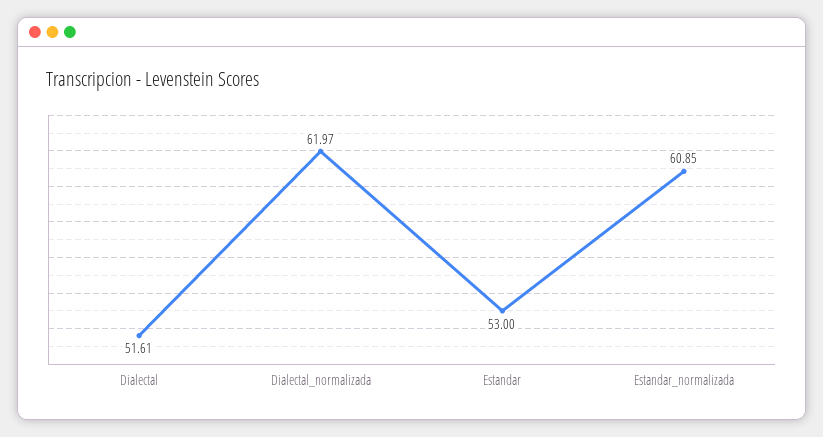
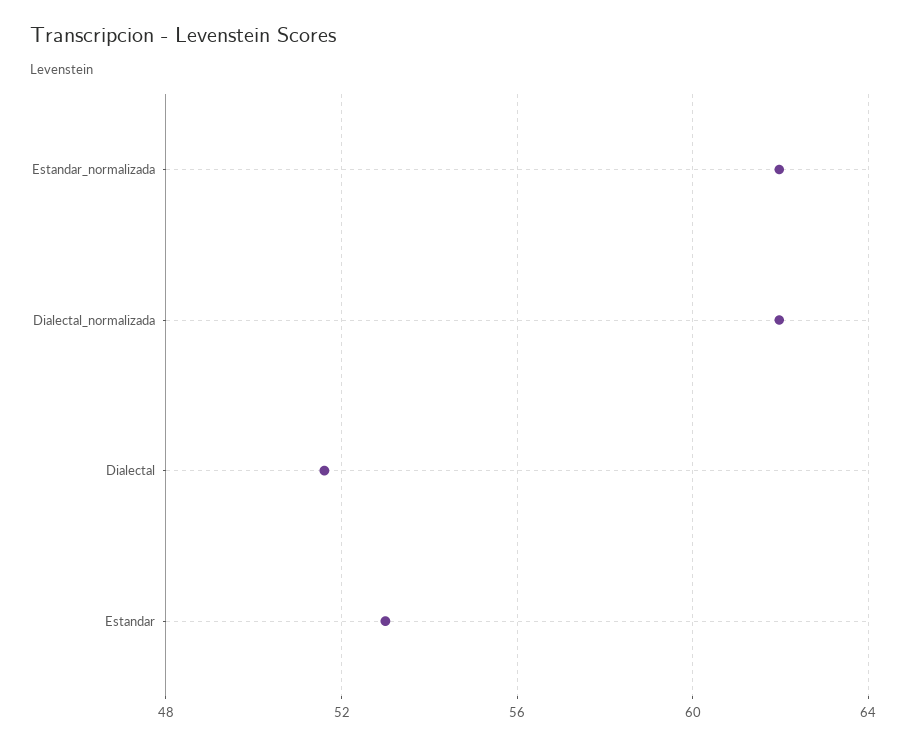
Estandar_normalizada: 60.85 -> 62

